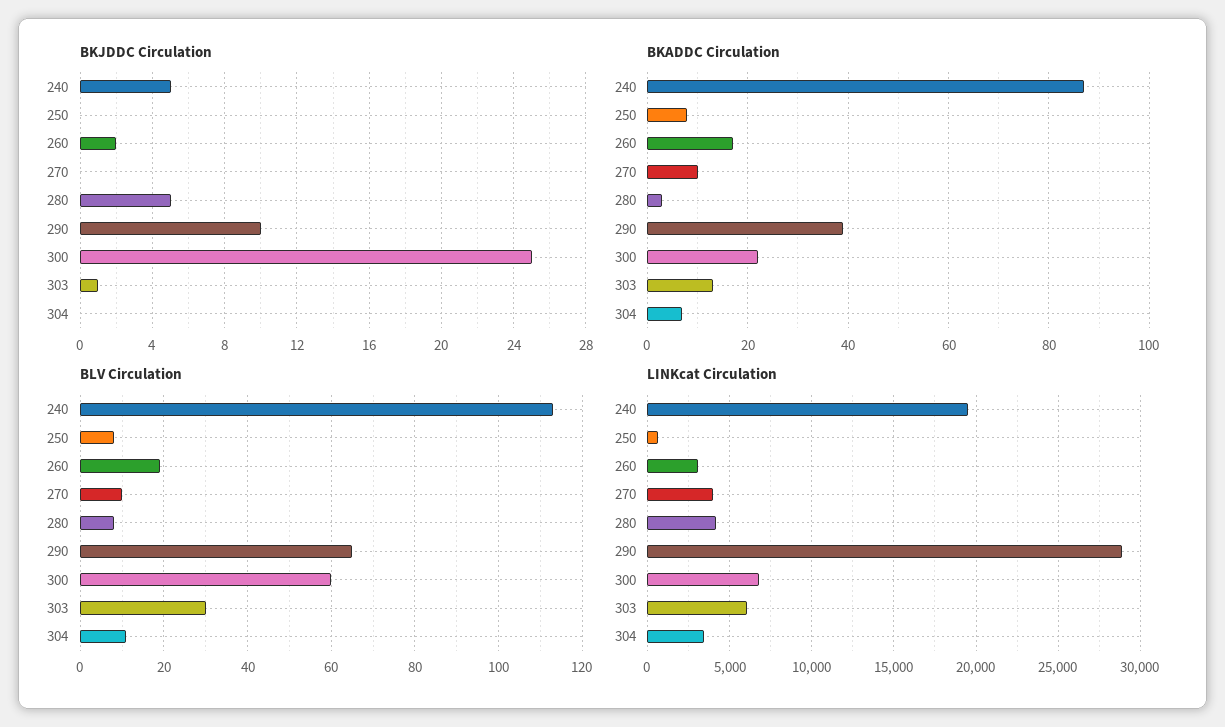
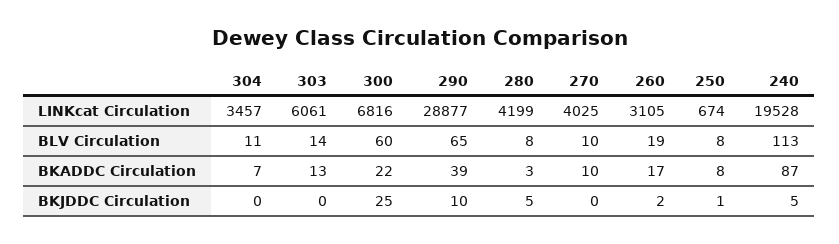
BKJDDC Circulation, 250: 0 -> 1
BKJDDC Circulation, 303: 1 -> 0
BLV Circulation, 303: 30 -> 14

